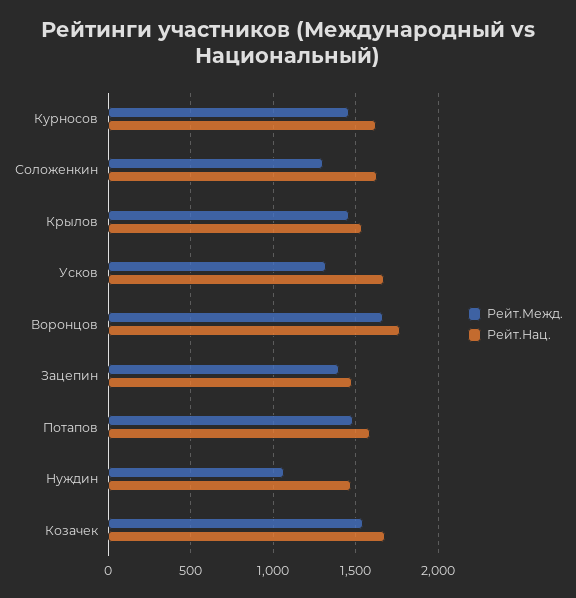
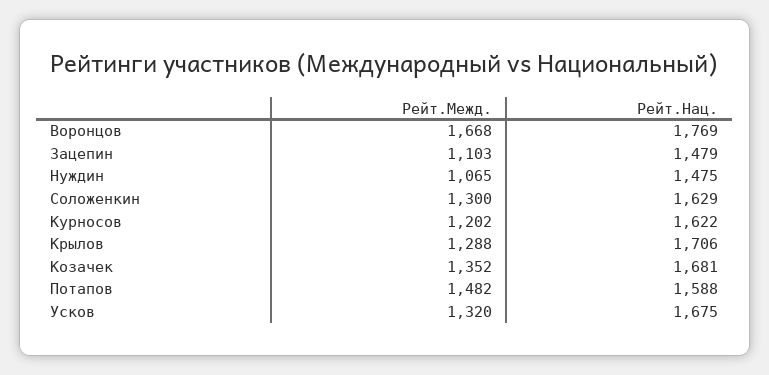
Рейт.Межд., Курносов: 1450 -> 1202
Рейт.Межд., Крылов: 1450 -> 1288
Рейт.Нац., Крылов: 1550 -> 1706
Рейт.Межд., Зацепин: 1400 -> 1103
Рейт.Межд., Козачек: 1550 -> 1352

